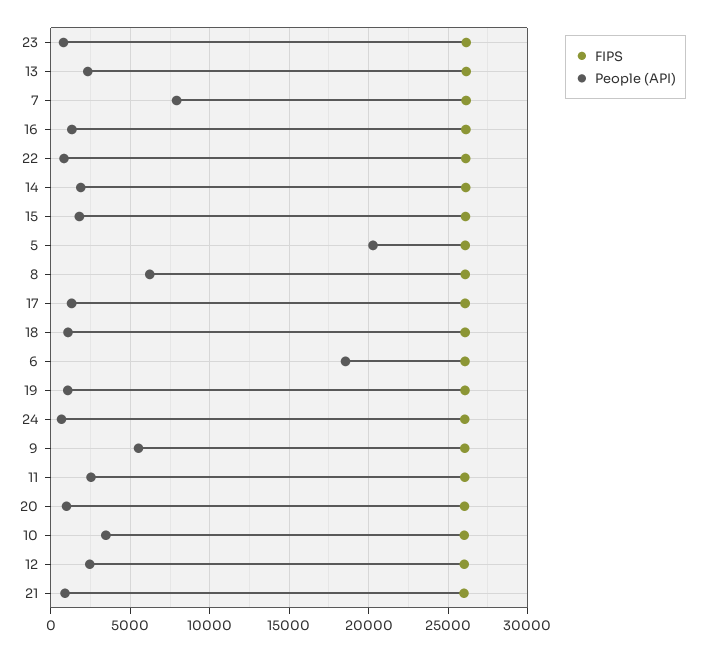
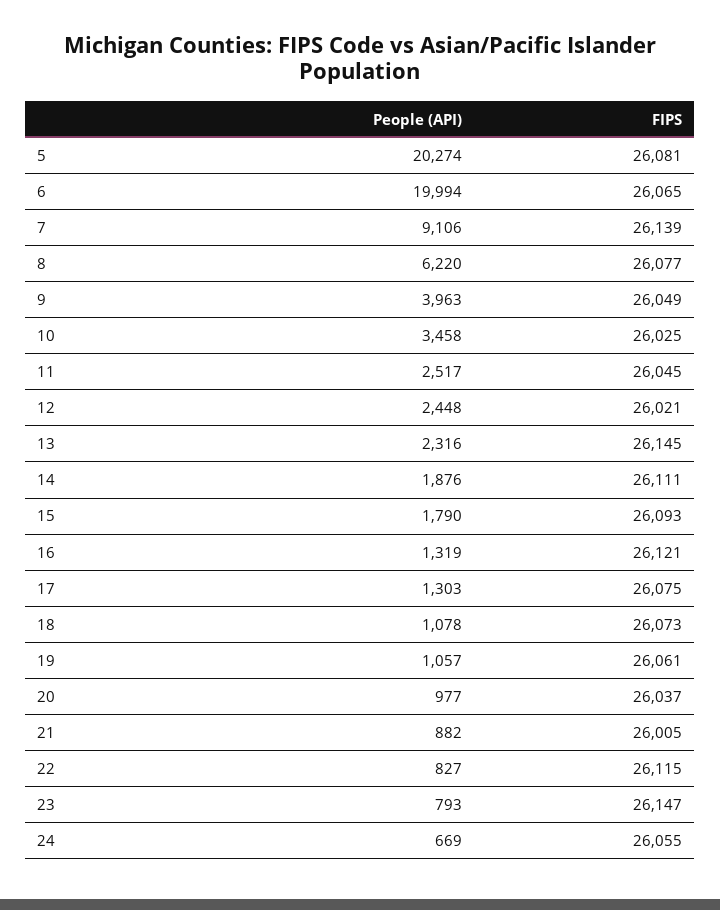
People (API), 7: 8000 -> 9106
People (API), 6: 18500 -> 19994
People (API), 9: 5500 -> 3963

